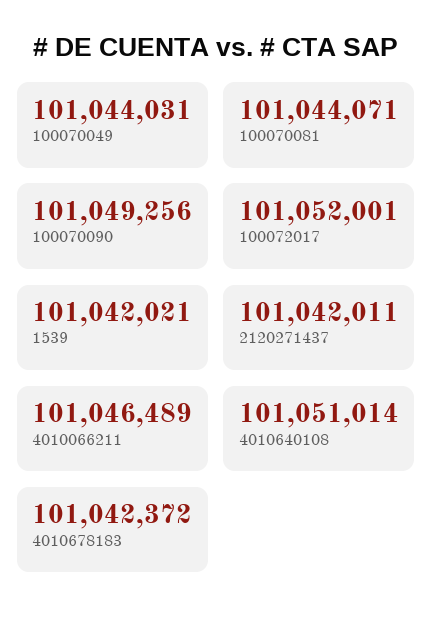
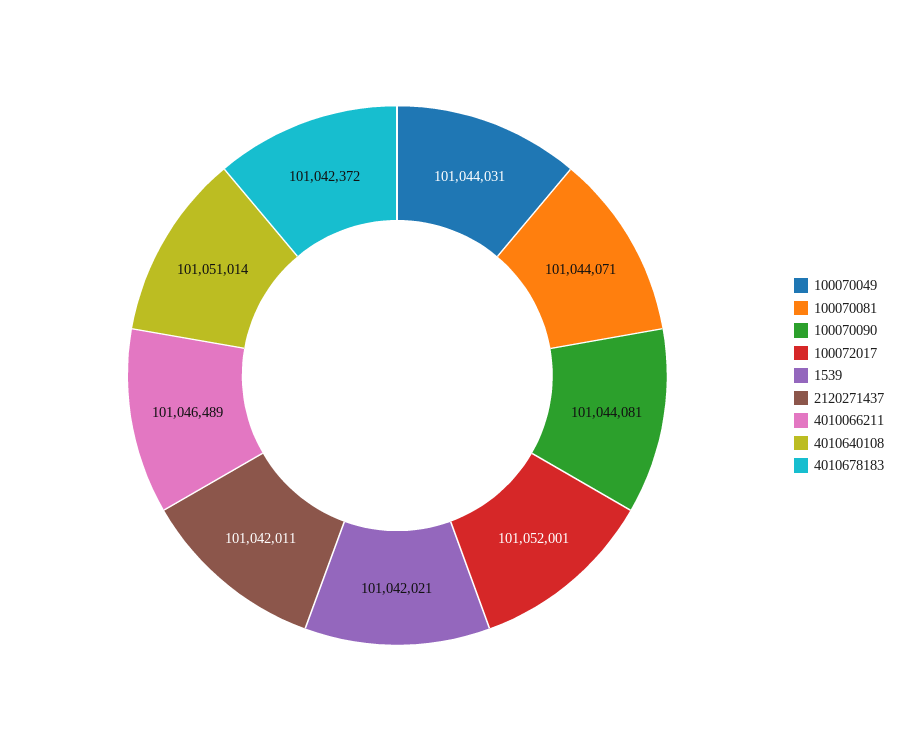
100070090: 101049256 -> 101044081

